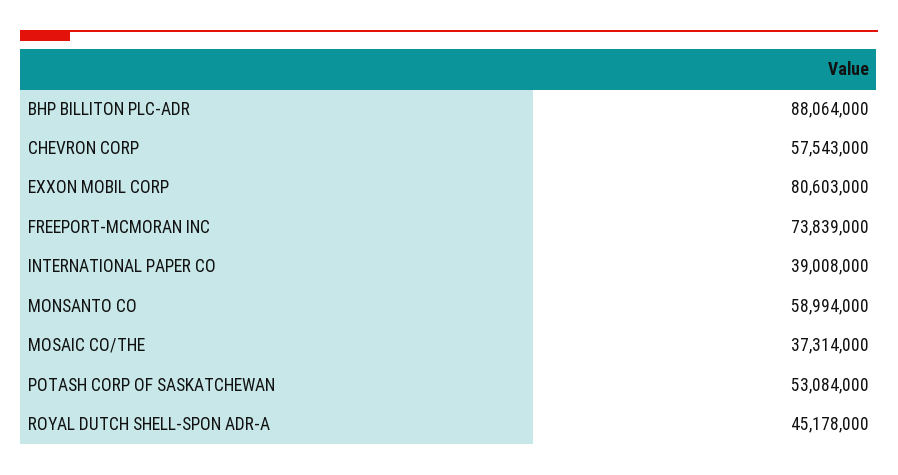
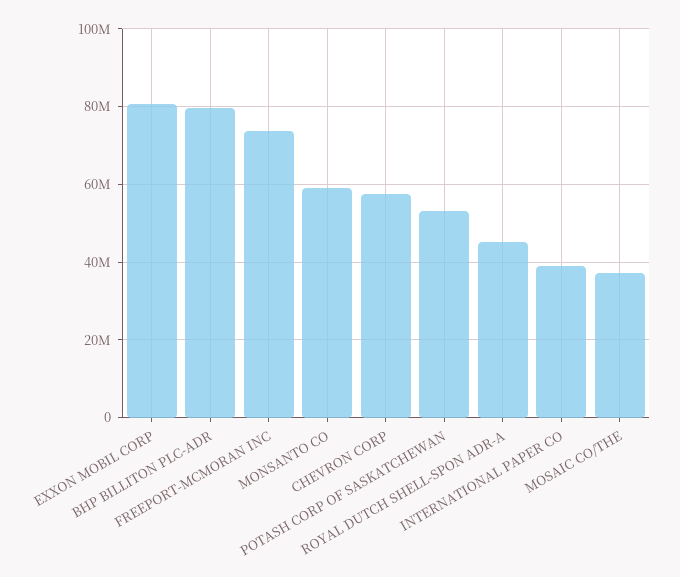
BHP BILLITON PLC-ADR: 88064000 -> 80000000

